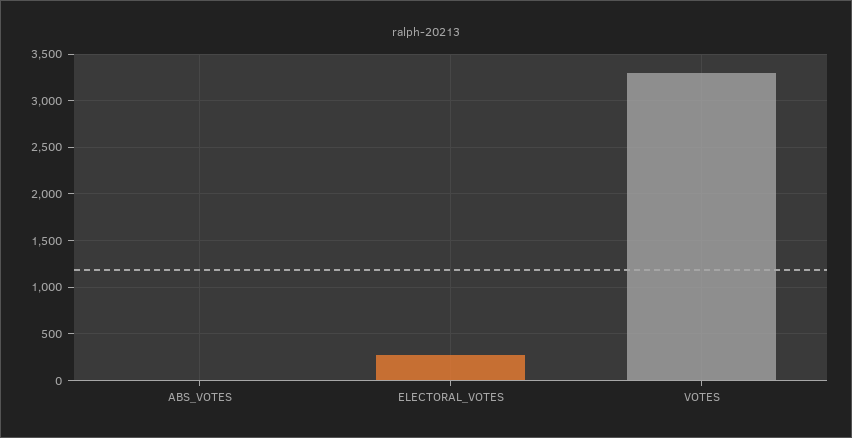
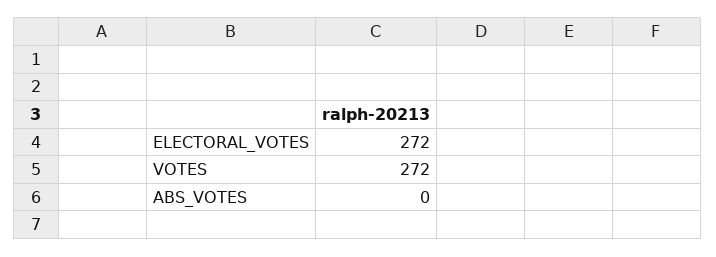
VOTES: 3300 -> 272

